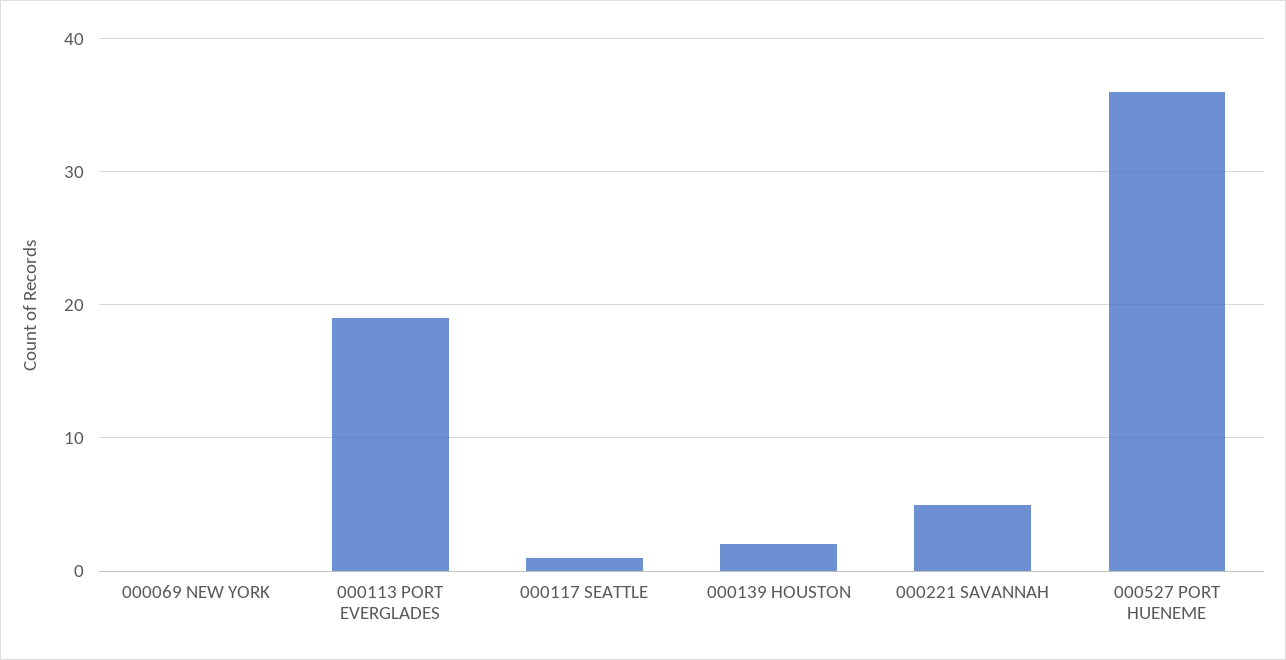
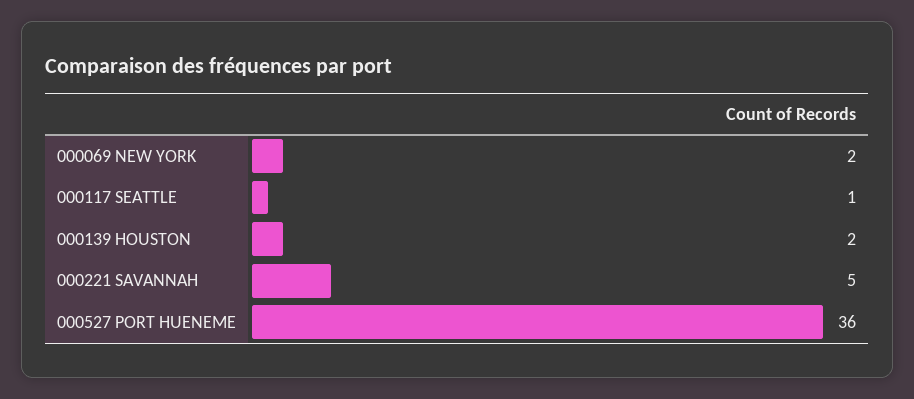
000069 NEW YORK: 0 -> 2
000113 PORT EVERGLADES: 19 -> none

